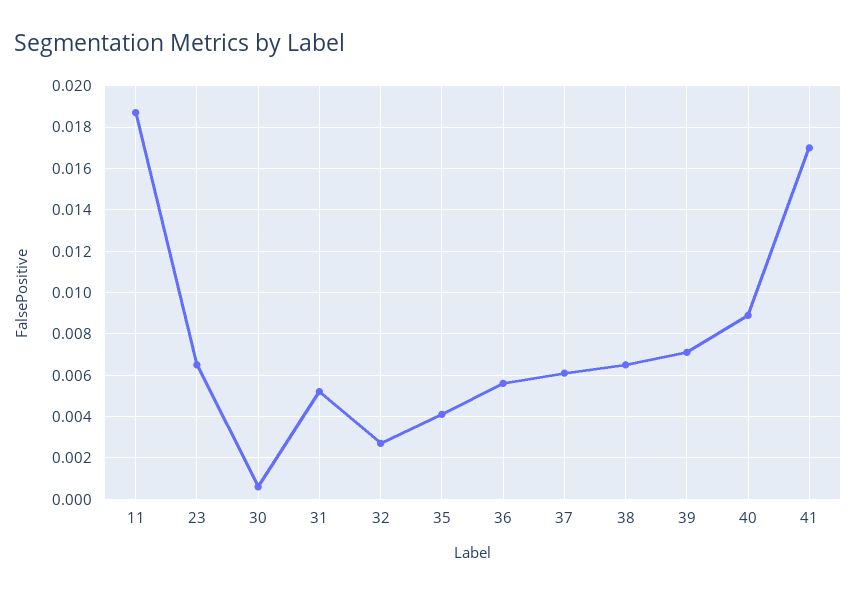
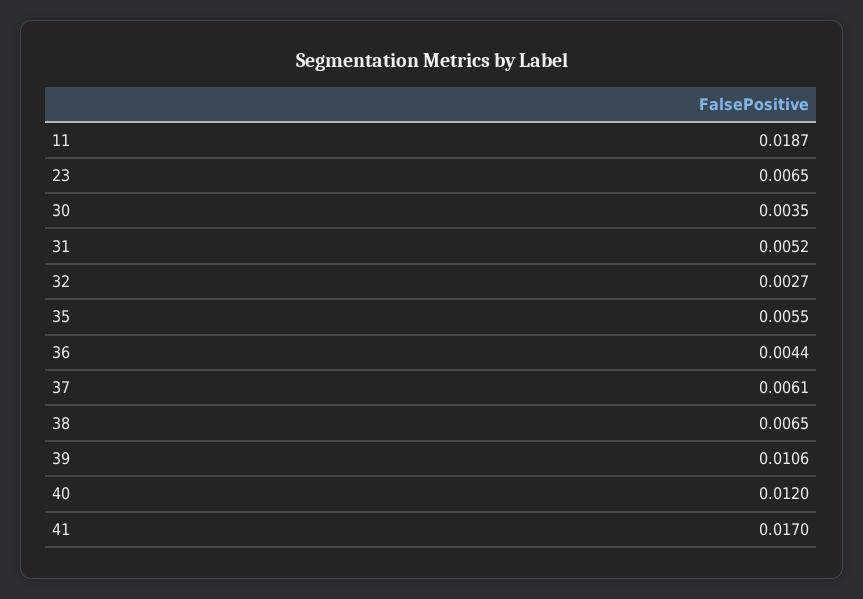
30: 0.0005 -> 0.0035
35: 0.004 -> 0.0055
36: 0.0055 -> 0.0044
39: 0.007 -> 0.0106
40: 0.009 -> 0.012

